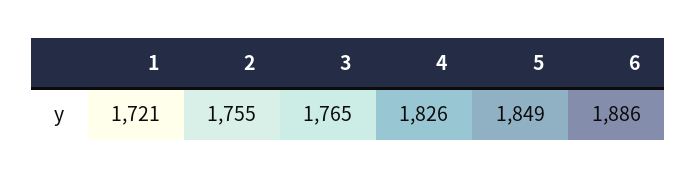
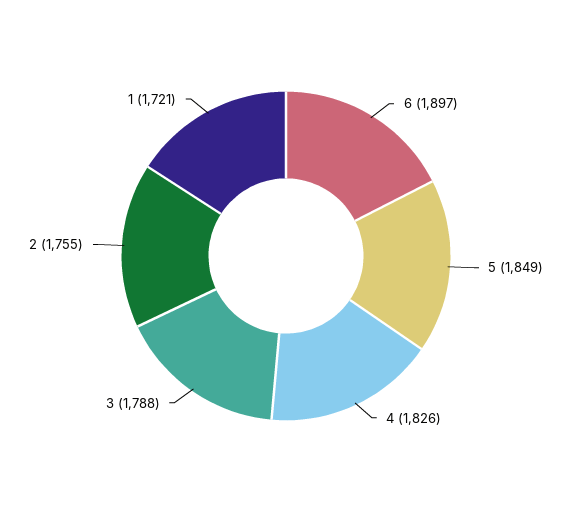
3: 1765 -> 1788
6: 1886 -> 1897

